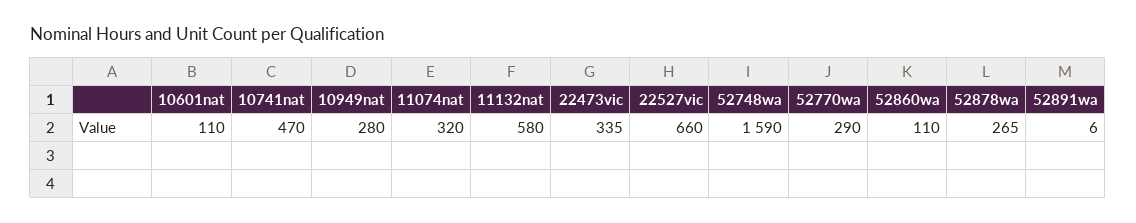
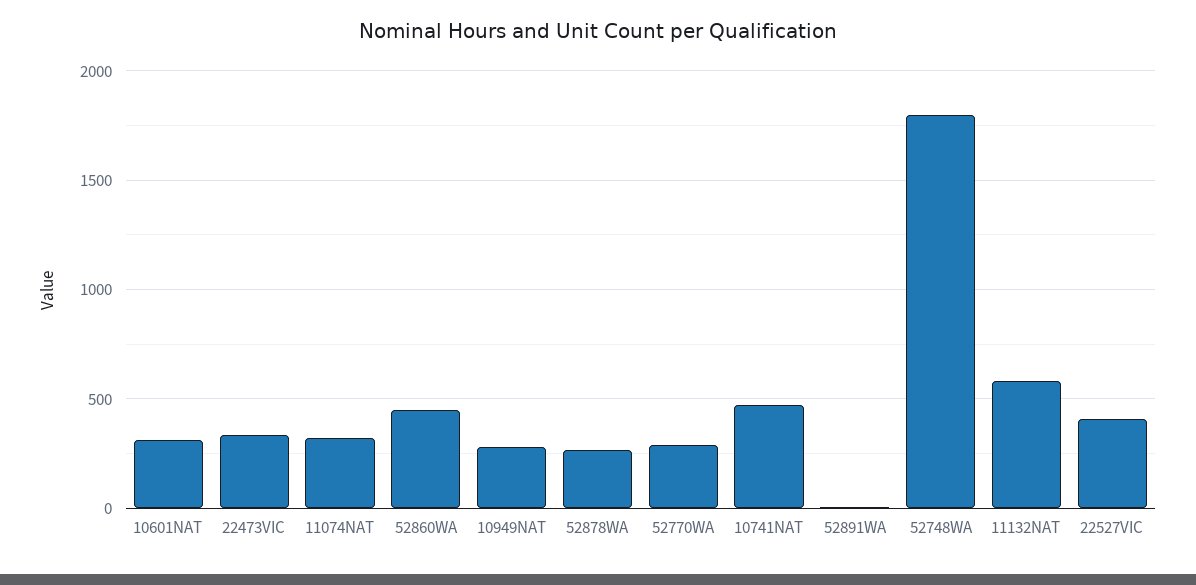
10601nat: 110 -> 300
22527vic: 660 -> 400
52748wa: 1590 -> 1800
52860wa: 110 -> 450

